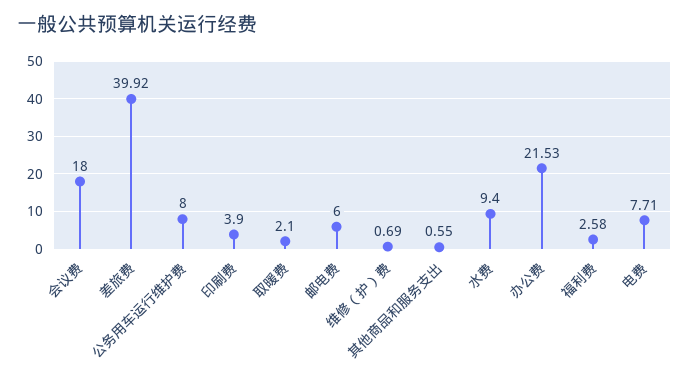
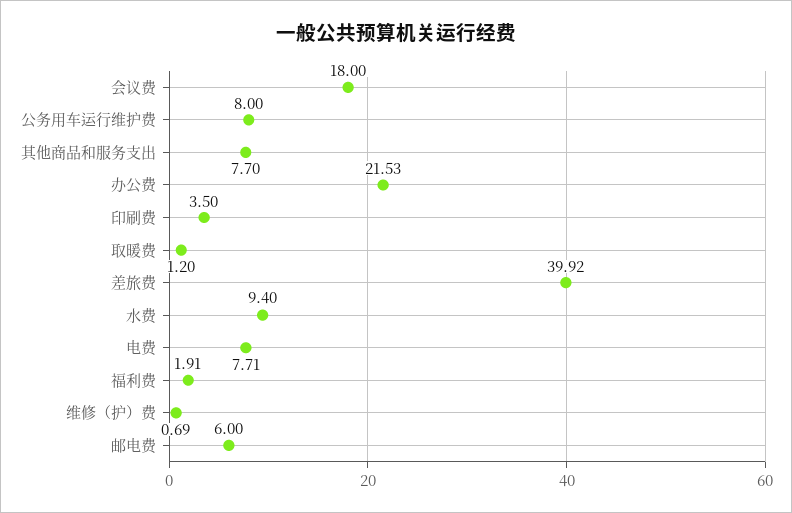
印刷费: 3.9 -> 3.5
取暖费: 2.1 -> 1.2
其他商品和服务支出: 0.55 -> 7.7
福利费: 2.58 -> 1.91

